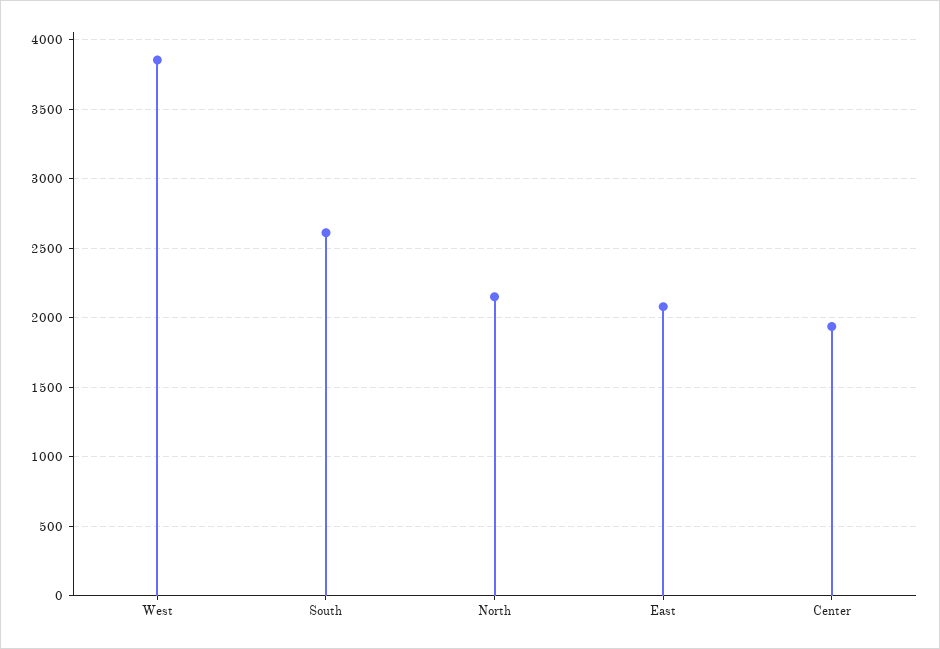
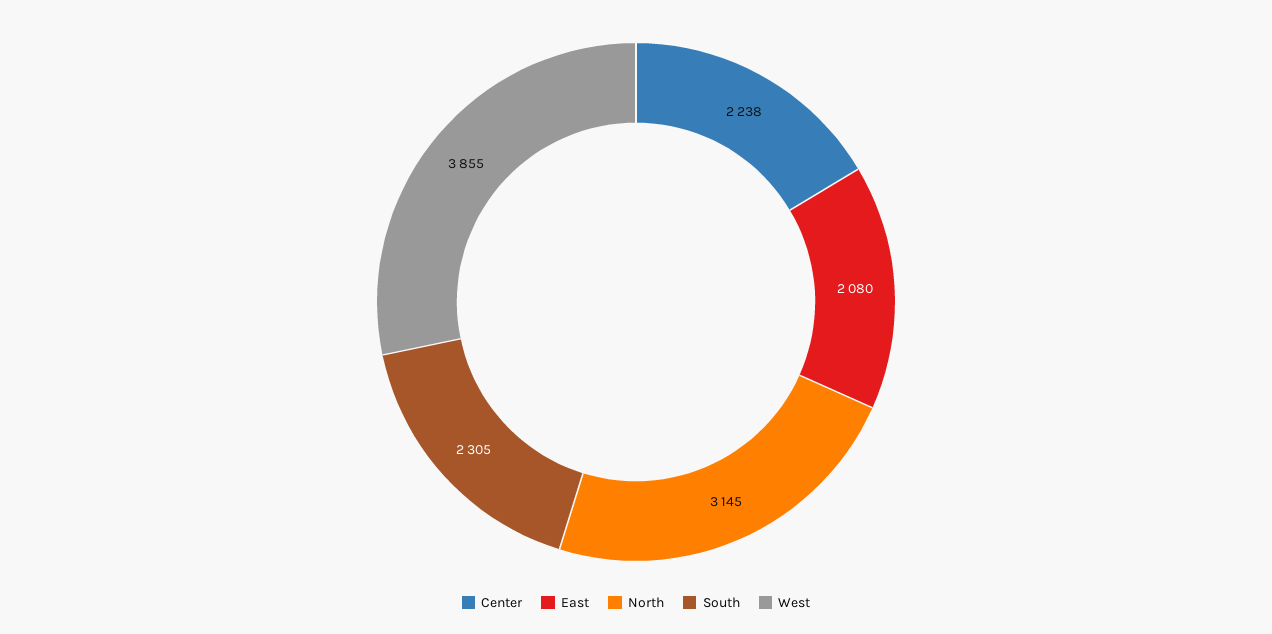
South: 2600 -> 2305
North: 2150 -> 3145
Center: 1950 -> 2238

